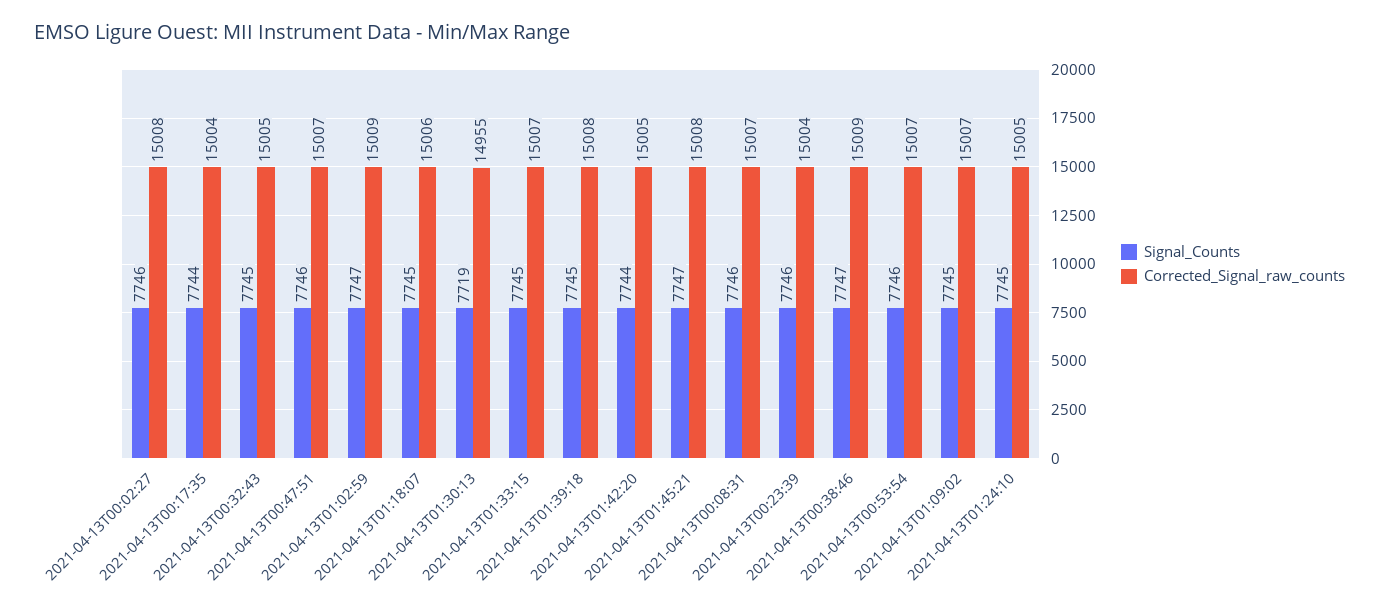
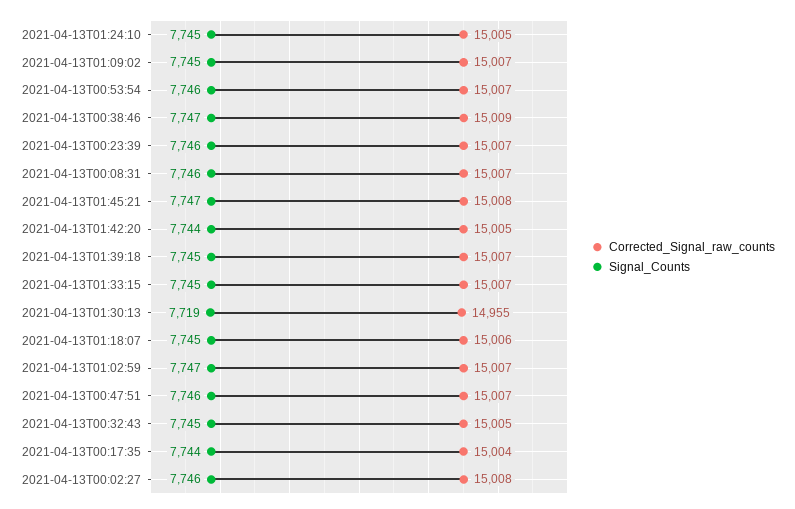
Corrected_Signal_raw_counts, 2021-04-13T01:02:59: 15009 -> 15007
Corrected_Signal_raw_counts, 2021-04-13T01:39:18: 15008 -> 15007
Corrected_Signal_raw_counts, 2021-04-13T00:23:39: 15004 -> 15007

